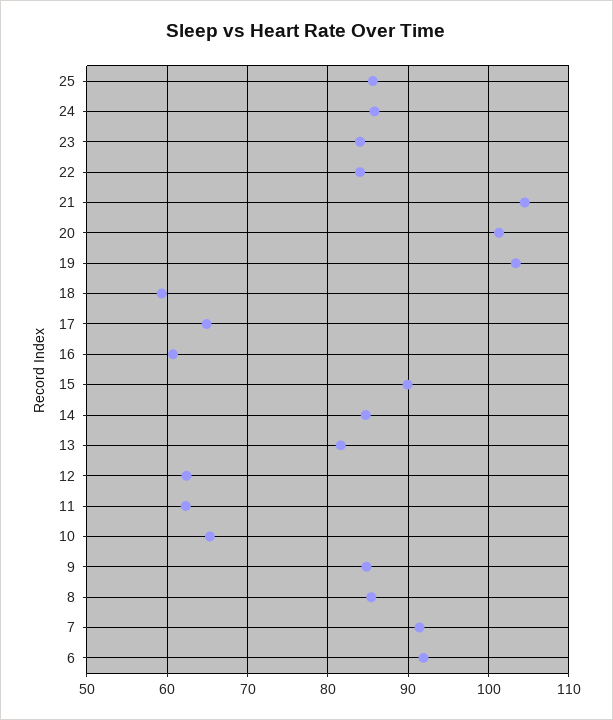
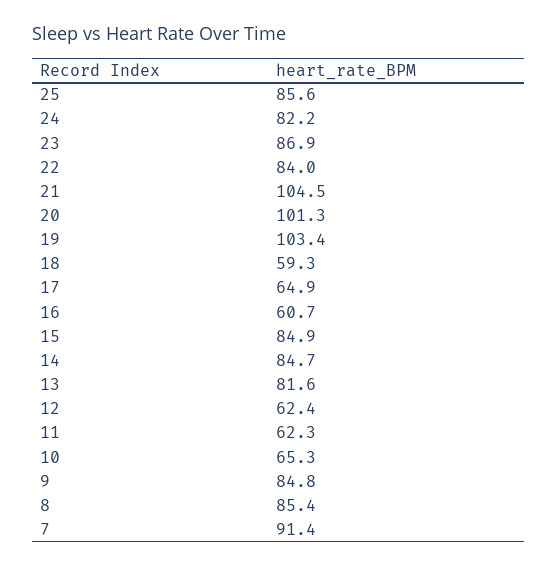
24: 86 -> 82.2
23: 84 -> 86.9
15: 90 -> 84.9
6: 92 -> none

